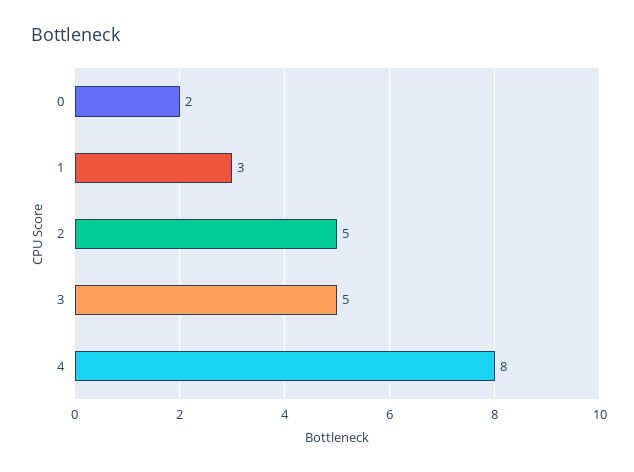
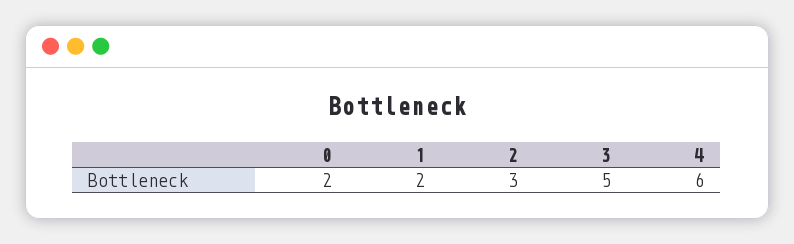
1: 3 -> 2
2: 5 -> 3
4: 8 -> 6

